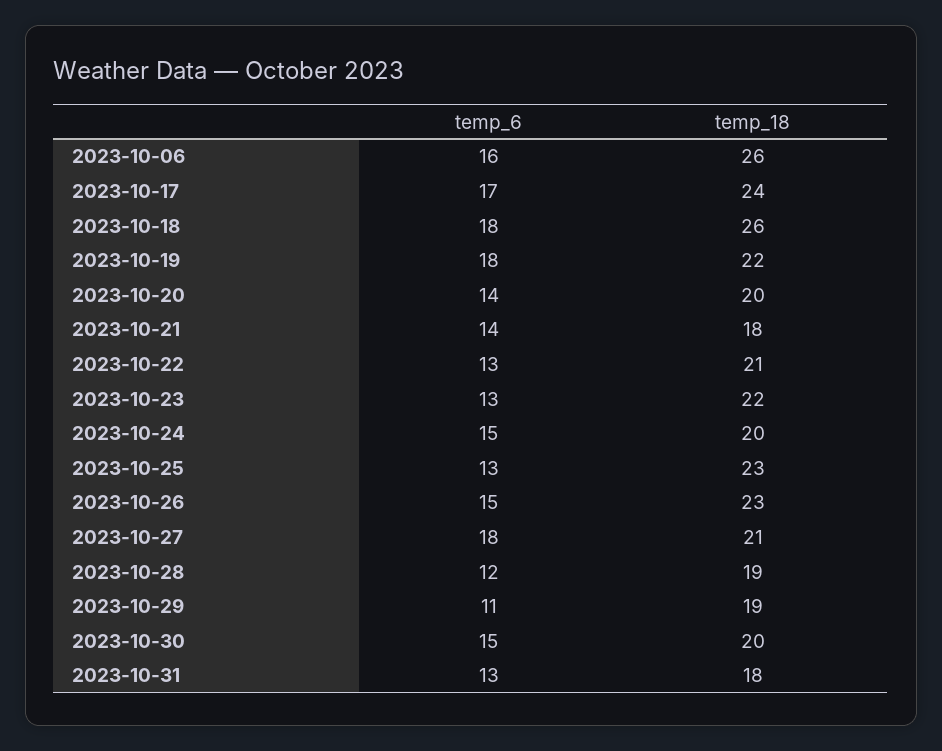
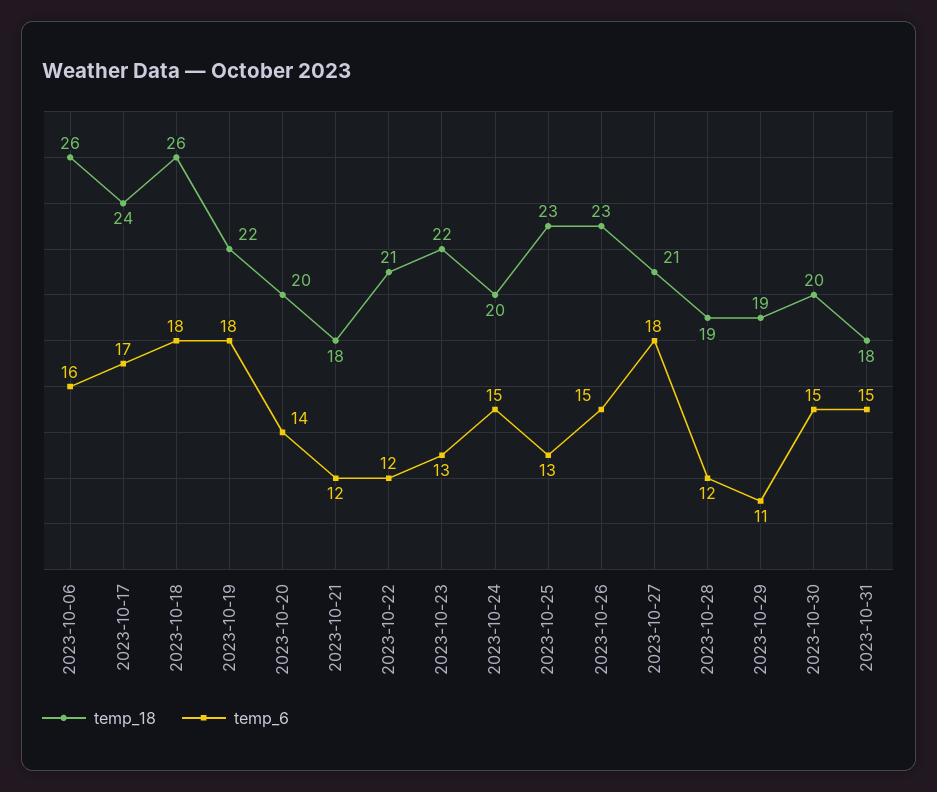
temp_6, 2023-10-21: 14 -> 12
temp_6, 2023-10-22: 13 -> 12
temp_6, 2023-10-31: 13 -> 15

